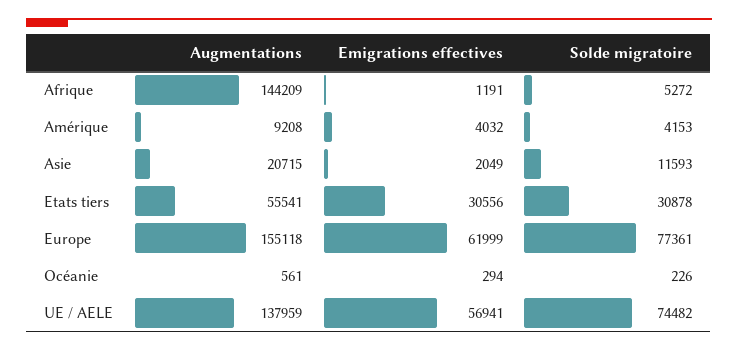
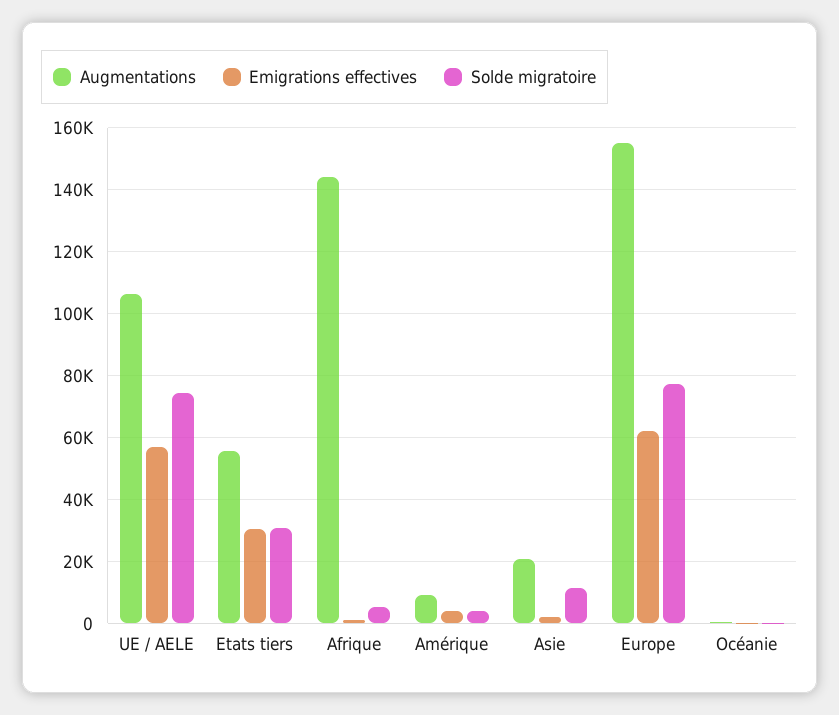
Augmentations, UE / AELE: 137959 -> 106000

